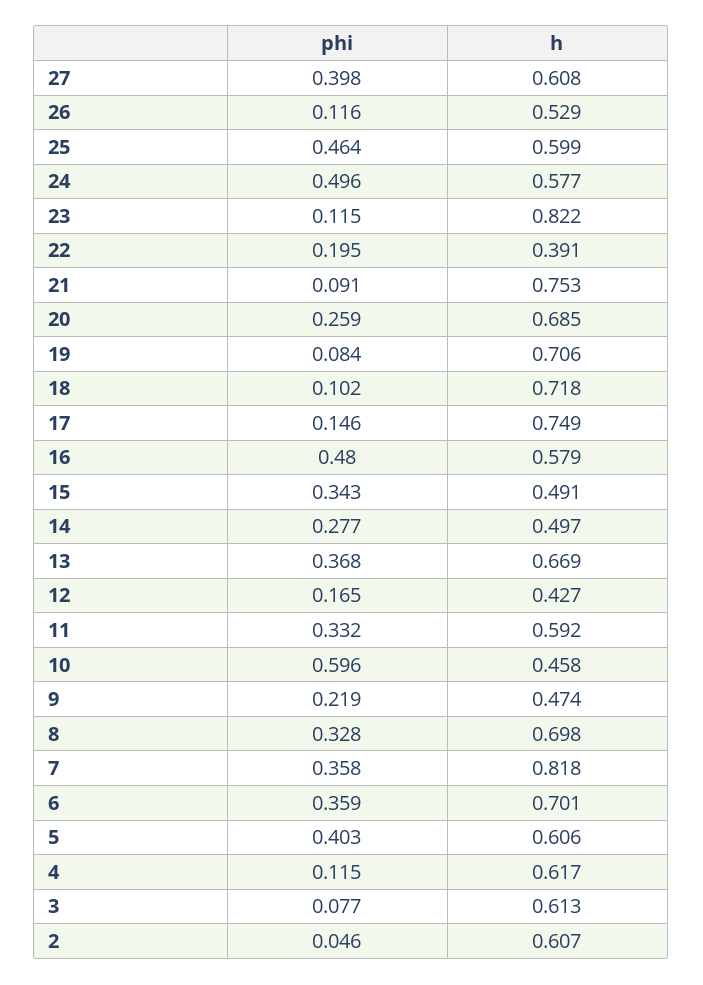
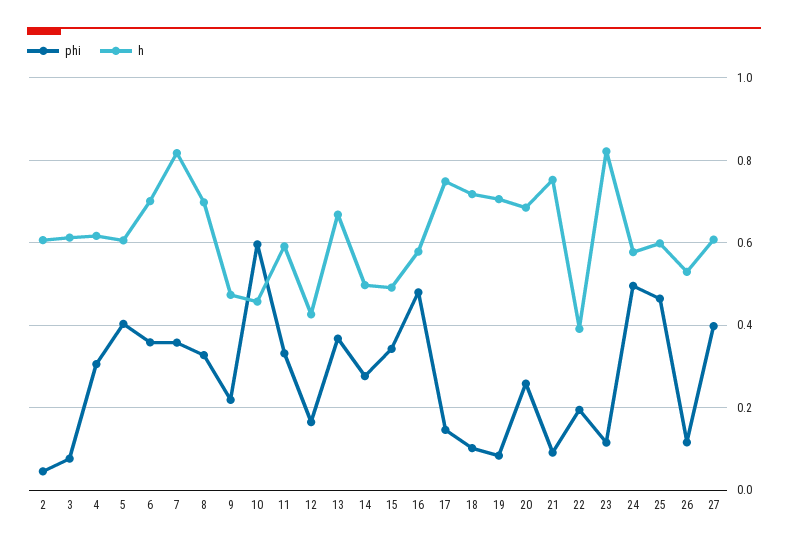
phi, 4: 0.115 -> 0.3

